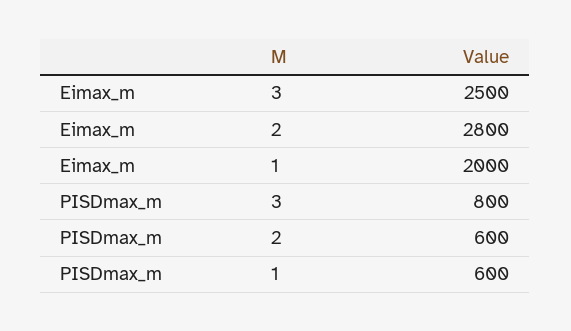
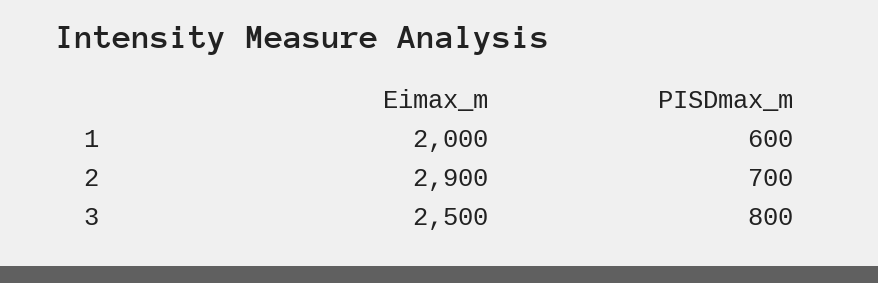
Eimax_m, 2: 2800 -> 2900
PISDmax_m, 2: 600 -> 700

